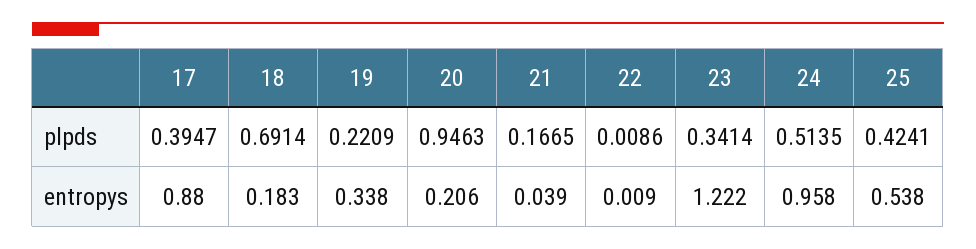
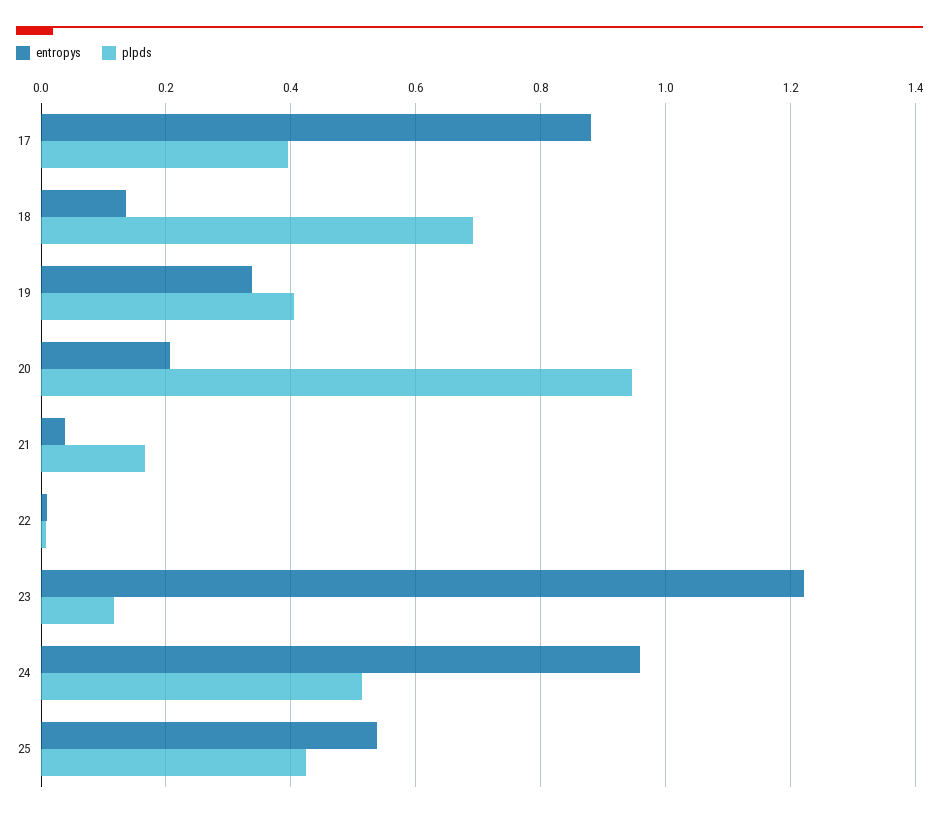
plpds, 19: 0.2209 -> 0.4
plpds, 23: 0.3414 -> 0.12
entropys, 18: 0.183 -> 0.14

